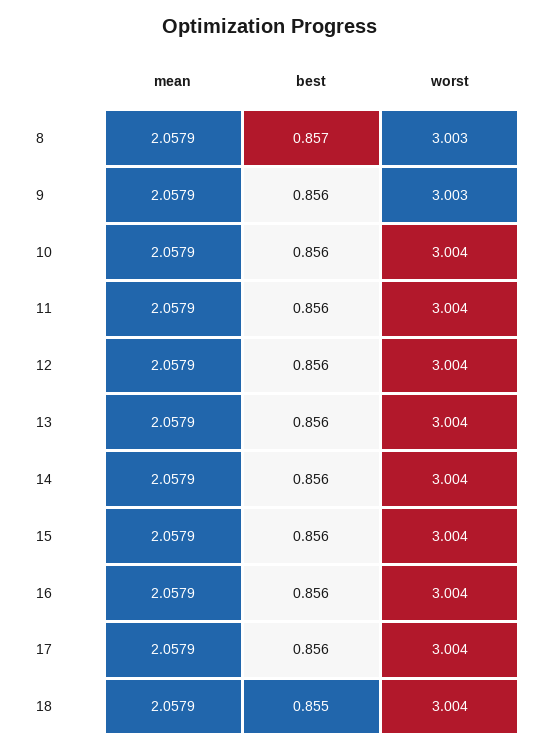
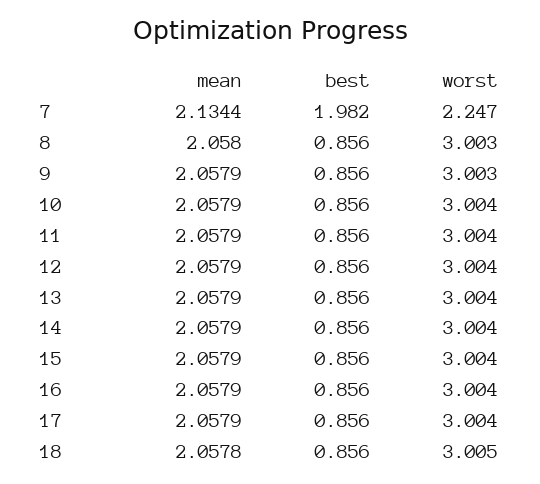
mean, 8: 2.0579 -> 2.058
best, 8: 0.857 -> 0.856
mean, 18: 2.0579 -> 2.0578
best, 18: 0.855 -> 0.856
worst, 18: 3.004 -> 3.005
mean, 7: none -> 2.1344
best, 7: none -> 1.982
worst, 7: none -> 2.247

